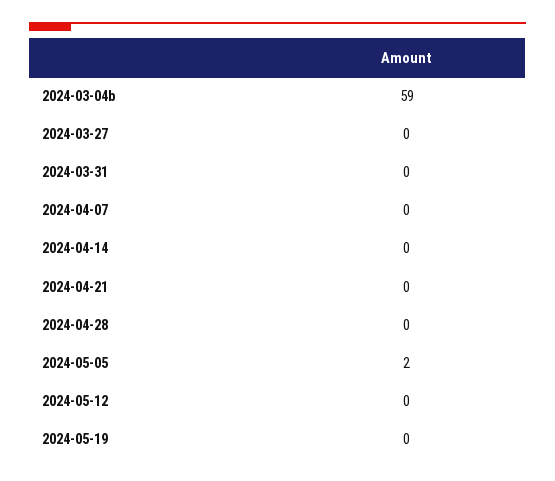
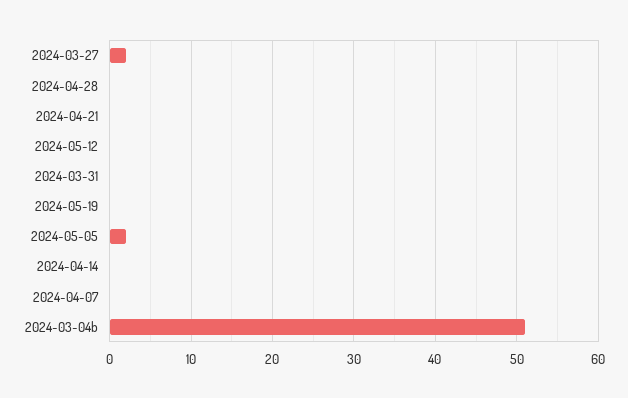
2024-03-04b: 59 -> 51
2024-03-27: 0 -> 2

